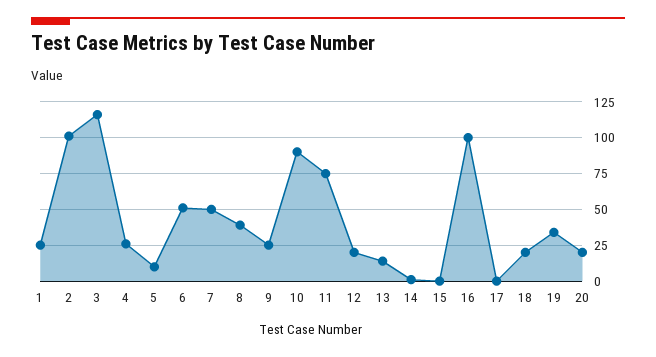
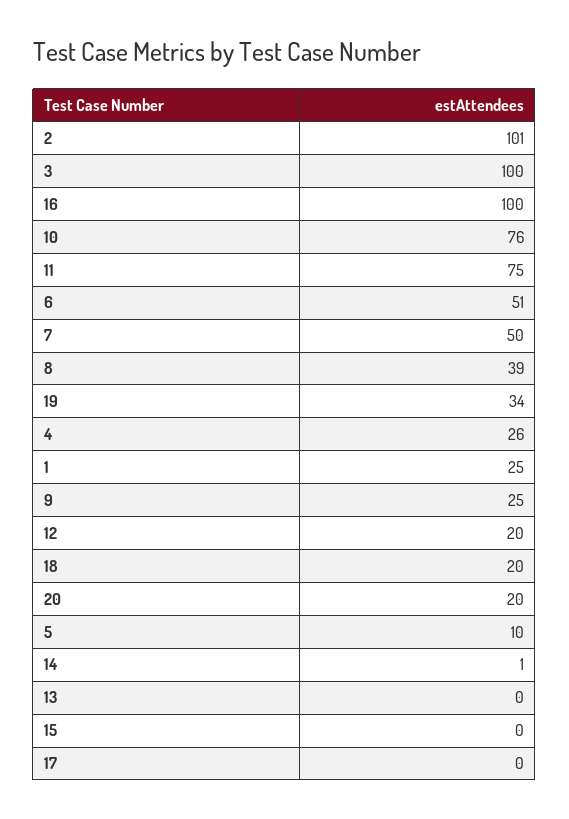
3: 115 -> 100
10: 90 -> 76
13: 15 -> 0

